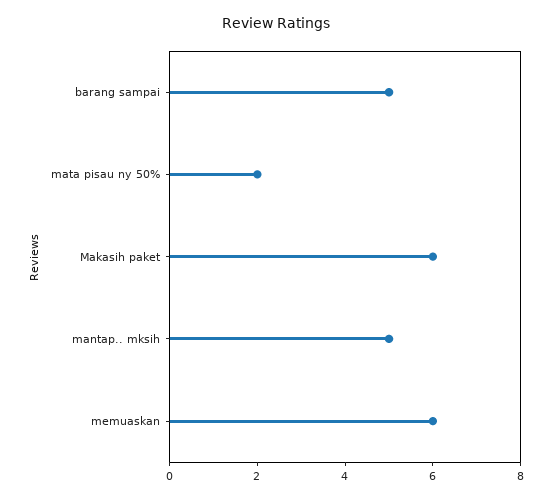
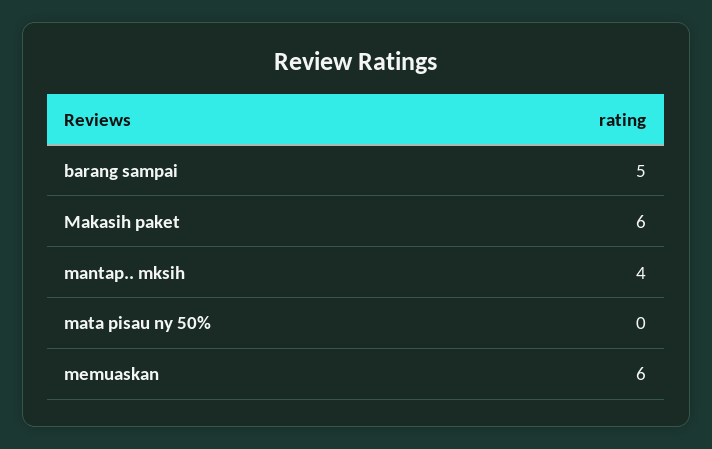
mata pisau ny 50%: 2 -> 0
mantap.. mksih: 5 -> 4

